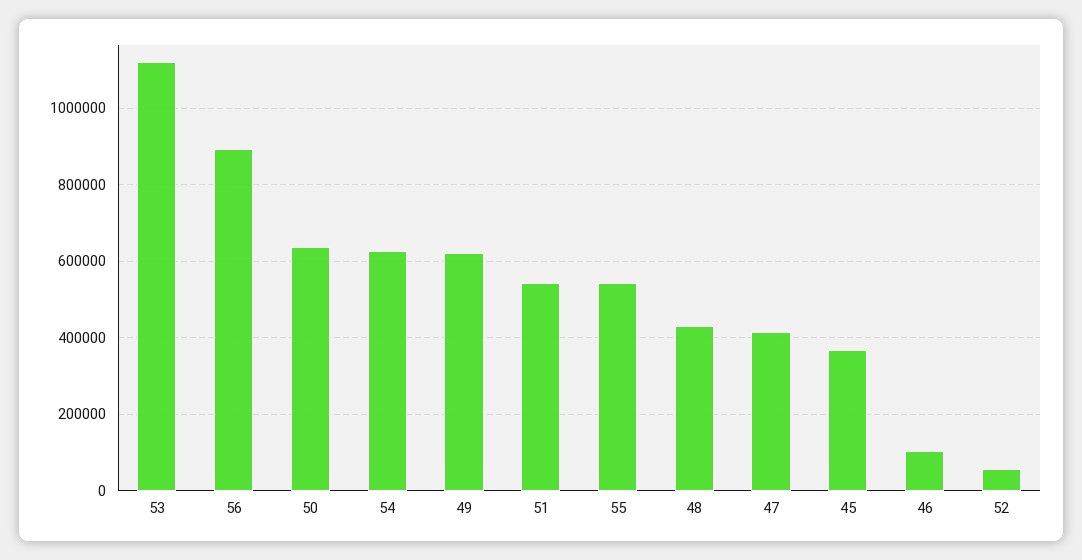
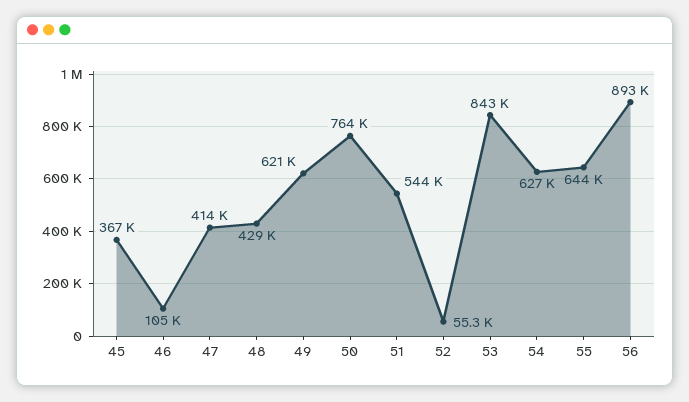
53: 1120000 -> 843000
50: 640000 -> 764000
55: 540000 -> 644000

